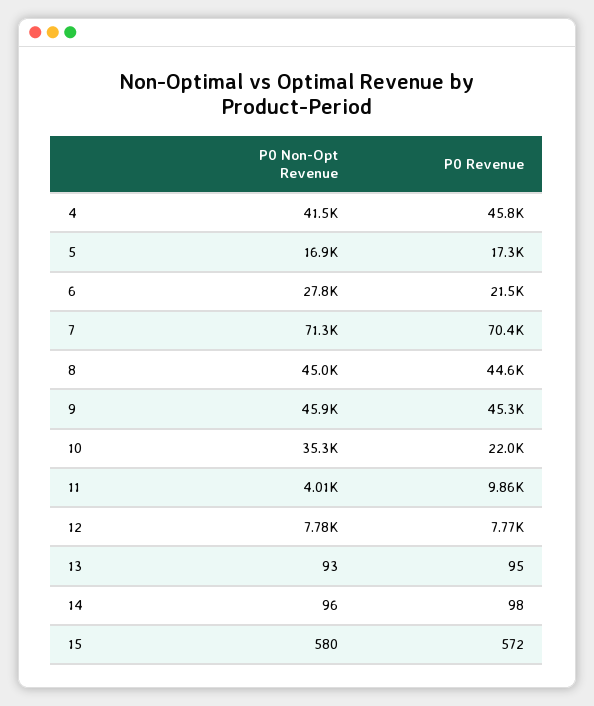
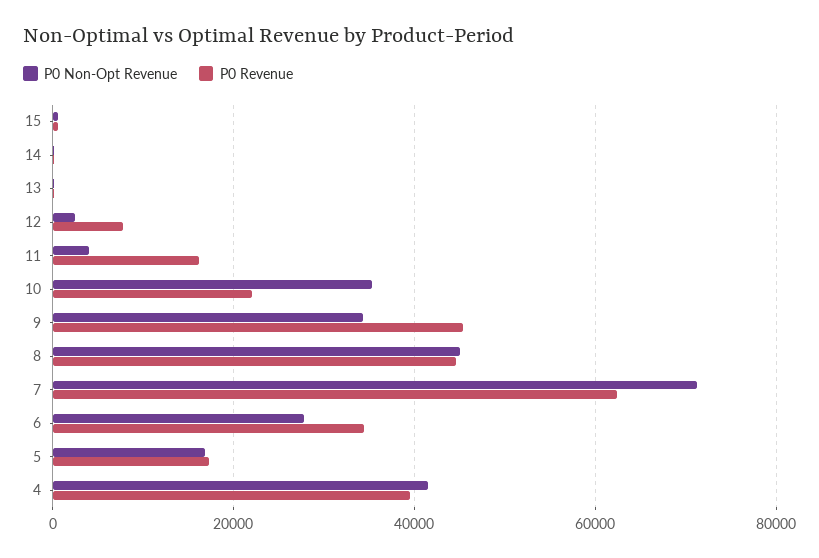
P0 Revenue, 4: 45800 -> 40000
P0 Revenue, 6: 21500 -> 34000
P0 Revenue, 7: 70400 -> 62000
P0 Non-Opt Revenue, 9: 45900 -> 34000
P0 Revenue, 11: 9860 -> 16000
P0 Non-Opt Revenue, 12: 7780 -> 2000

